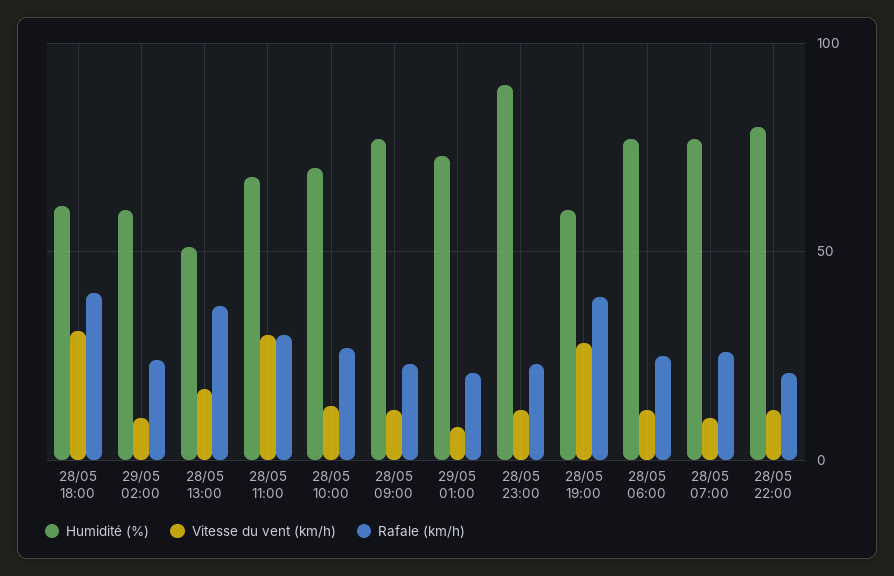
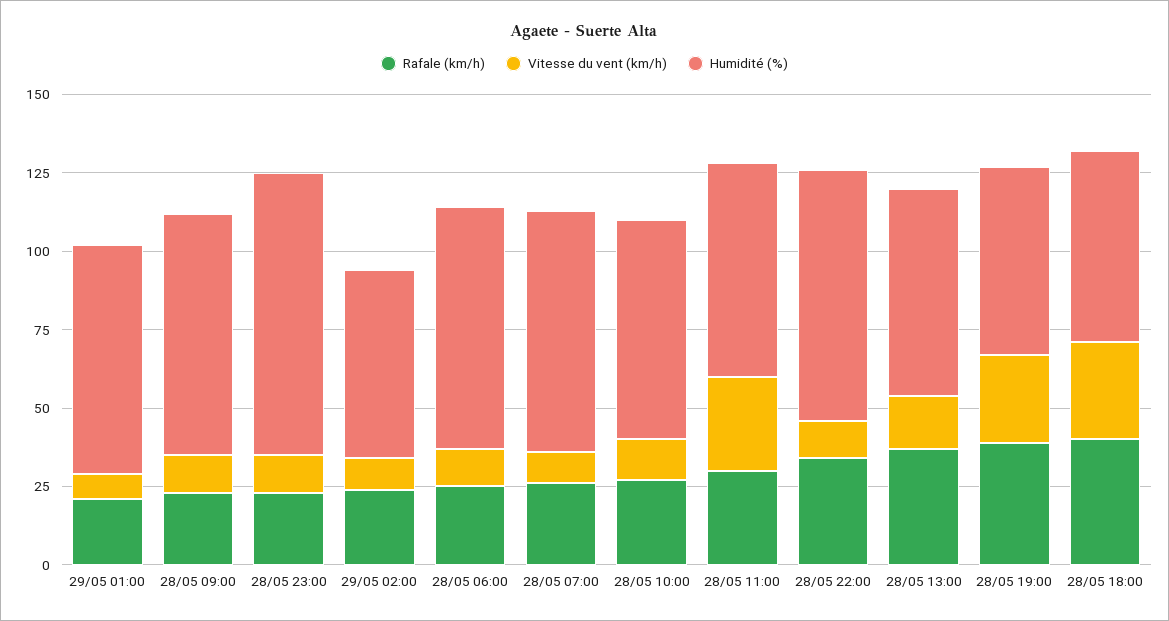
Humidité (%), 28/05 13:00: 50 -> 65
Rafale (km/h), 28/05 22:00: 20 -> 35

